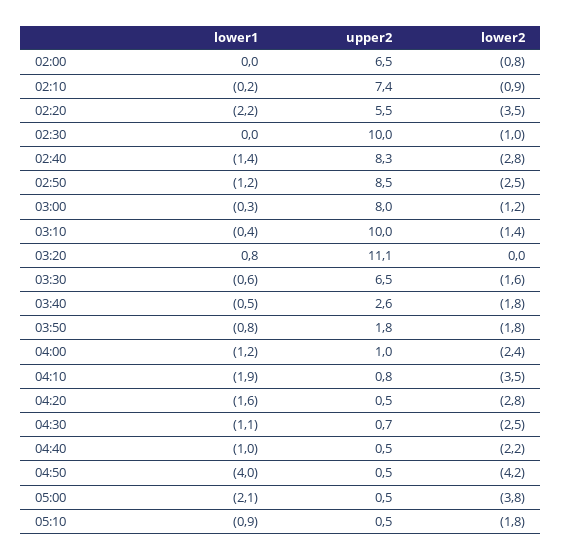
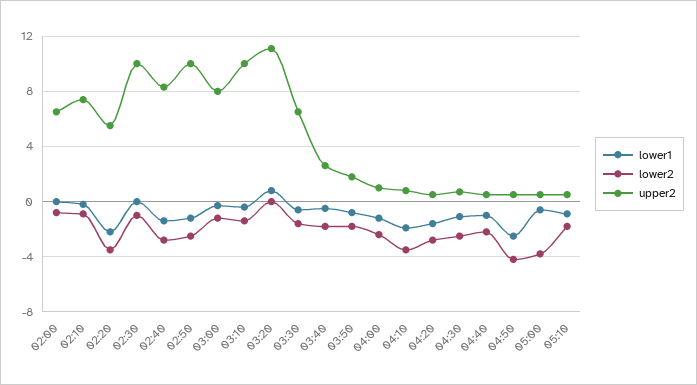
upper2, 02:50: 8.5 -> 10
lower1, 04:50: -4 -> -2.5
lower1, 05:00: -2.1 -> -0.5

